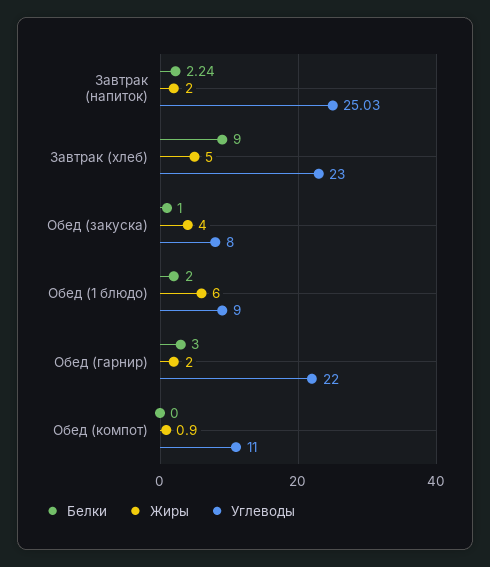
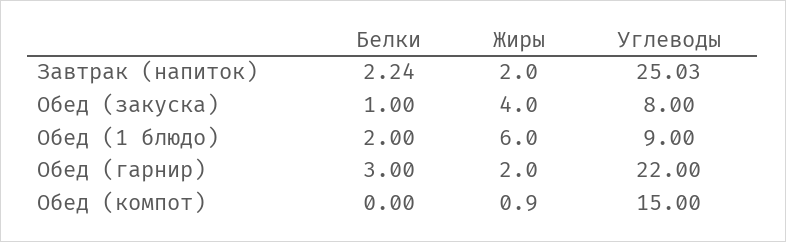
Белки, Завтрак (хлеб): 9 -> none
Жиры, Завтрак (хлеб): 5 -> none
Углеводы, Завтрак (хлеб): 23 -> none
Углеводы, Обед (компот): 11 -> 15

